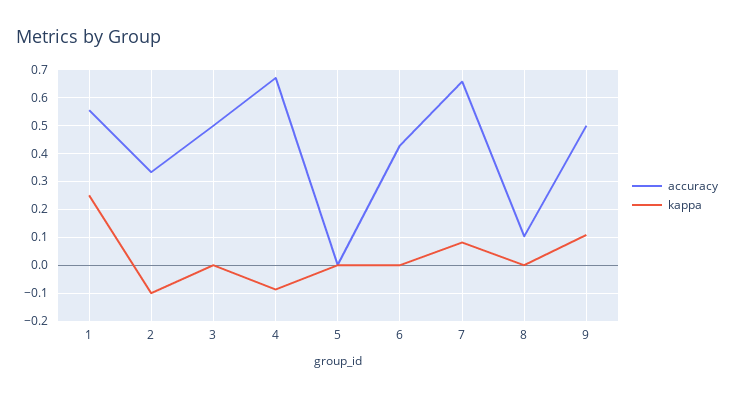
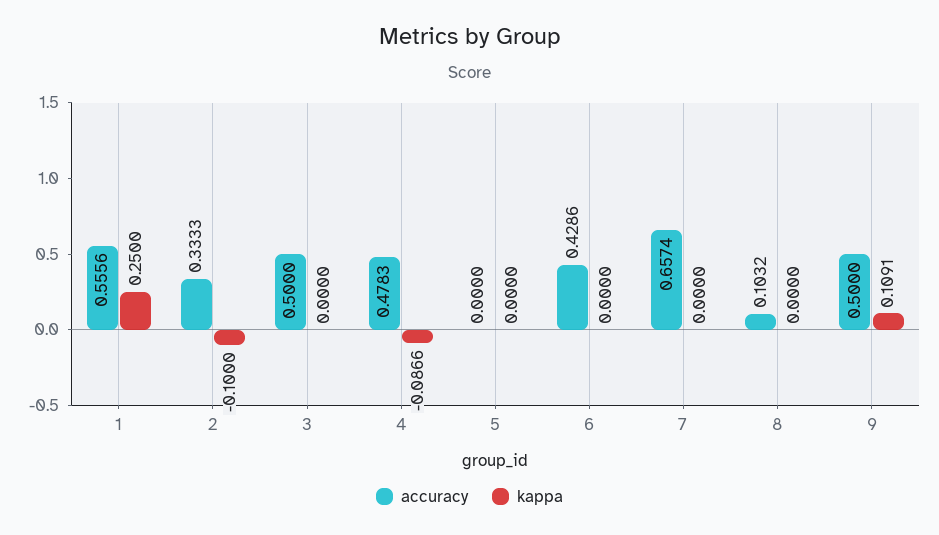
accuracy, 4: 0.675 -> 0.4783
kappa, 7: 0.075 -> 0

